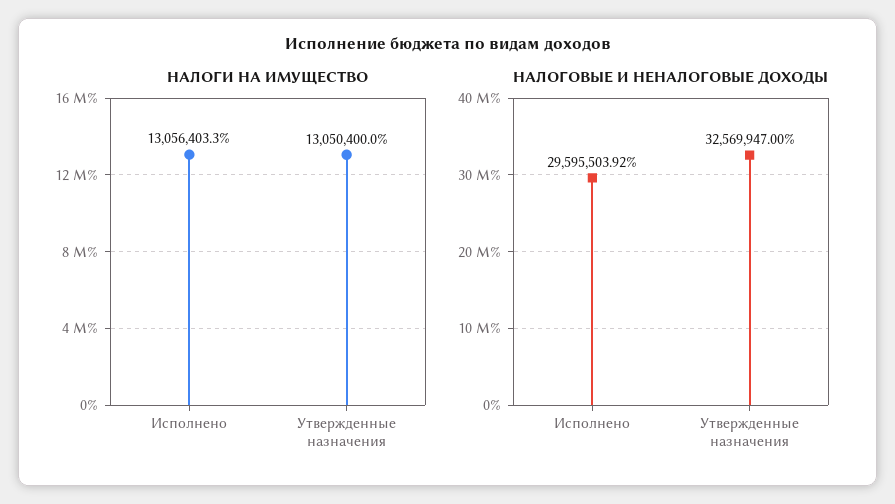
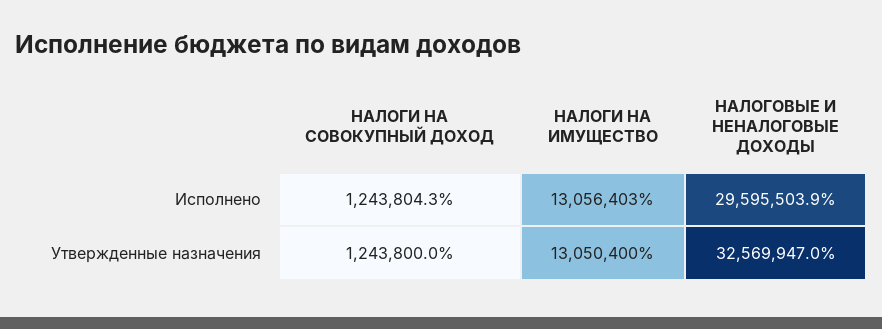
НАЛОГИ НА СОВОКУПНЫЙ ДОХОД, Исполнено: none -> 1243804.3
НАЛОГИ НА СОВОКУПНЫЙ ДОХОД, Утвержденные назначения: none -> 1243800

